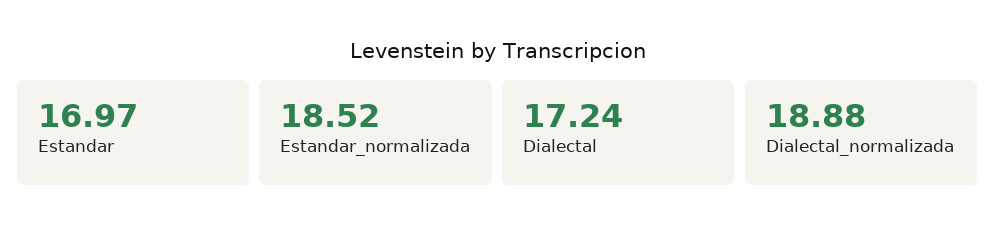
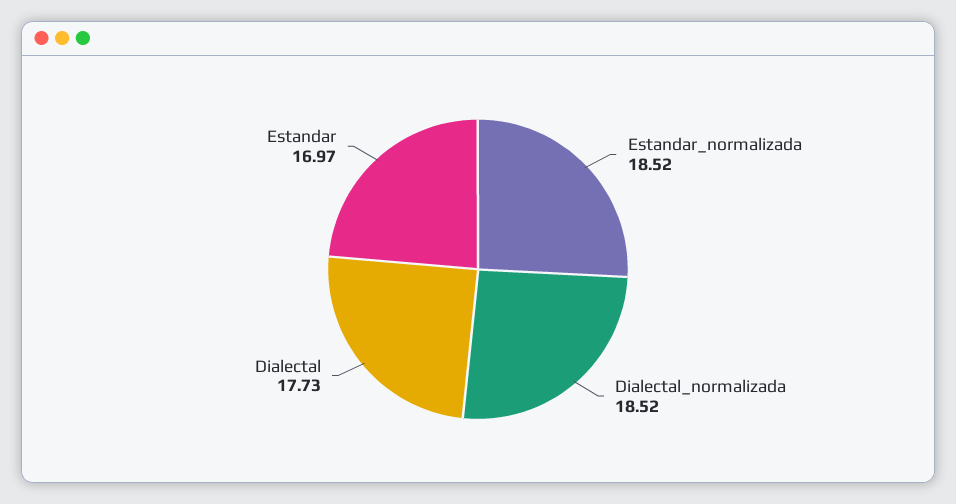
Dialectal: 17.24 -> 17.73
Dialectal_normalizada: 18.88 -> 18.52

